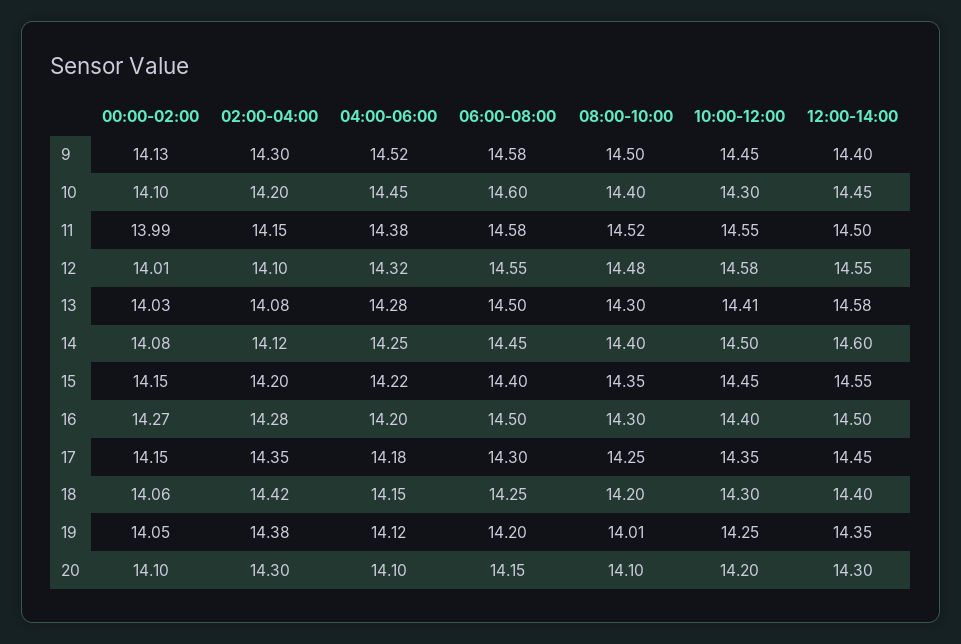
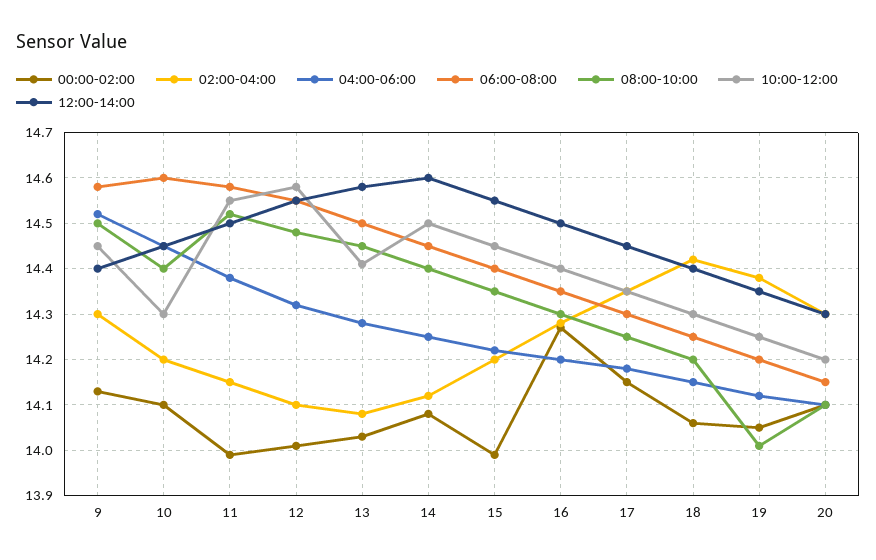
08:00-10:00, 13: 14.3 -> 14.45
00:00-02:00, 15: 14.15 -> 14
06:00-08:00, 16: 14.5 -> 14.35

